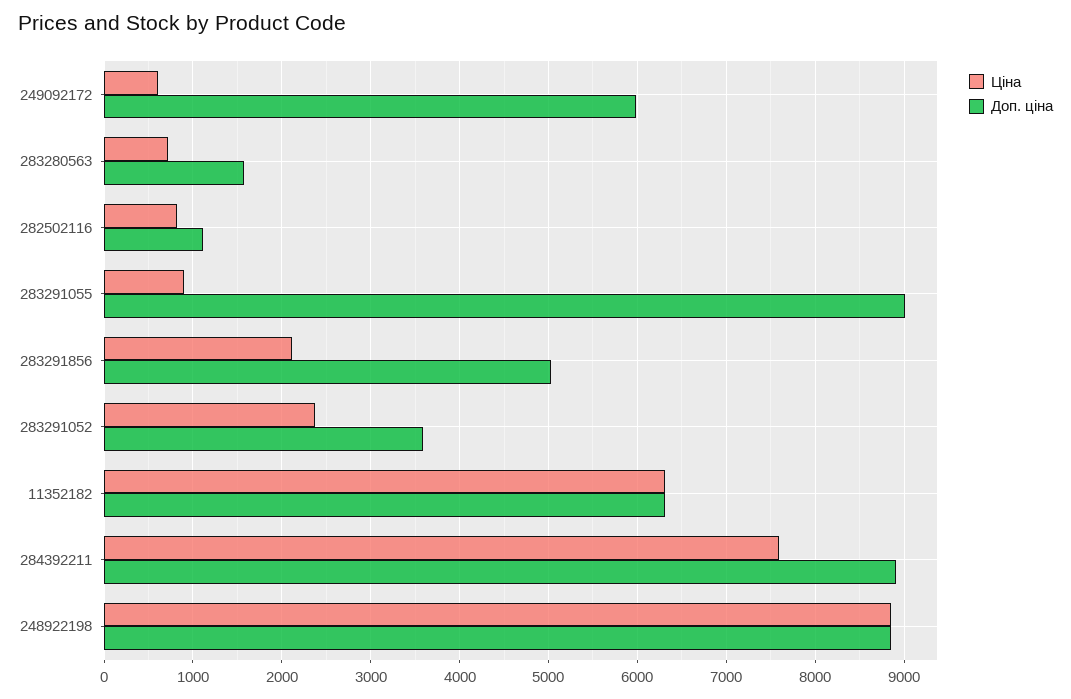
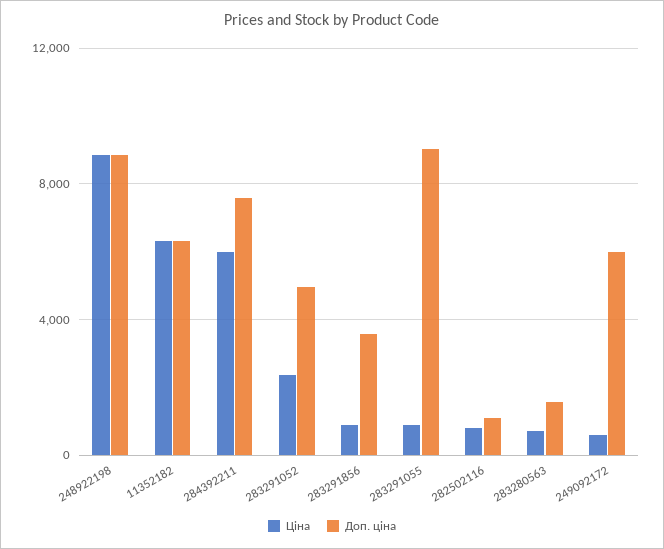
Ціна, 283291856: 2100 -> 1000
Доп. ціна, 283291856: 5000 -> 3500
Доп. ціна, 283291052: 3600 -> 5000
Ціна, 284392211: 7600 -> 6000
Доп. ціна, 284392211: 8900 -> 7500

